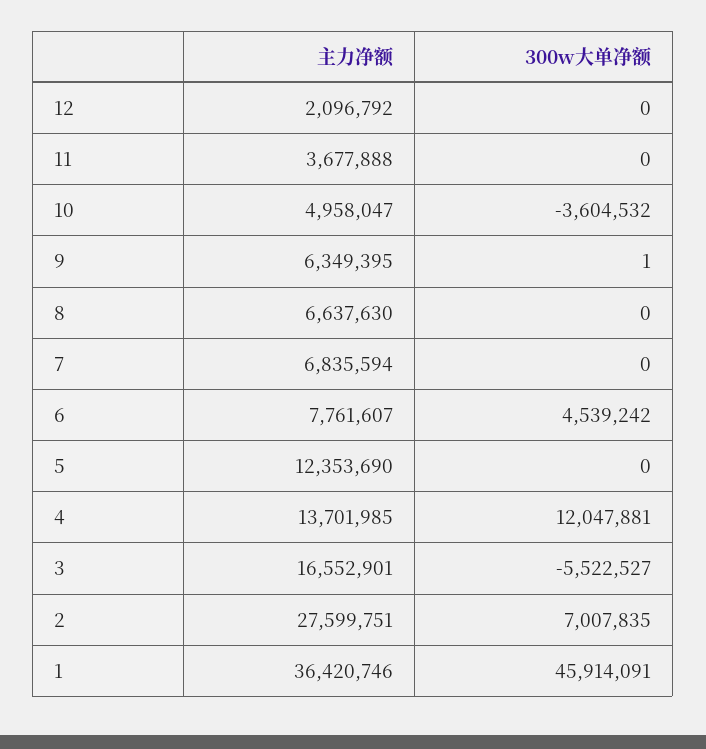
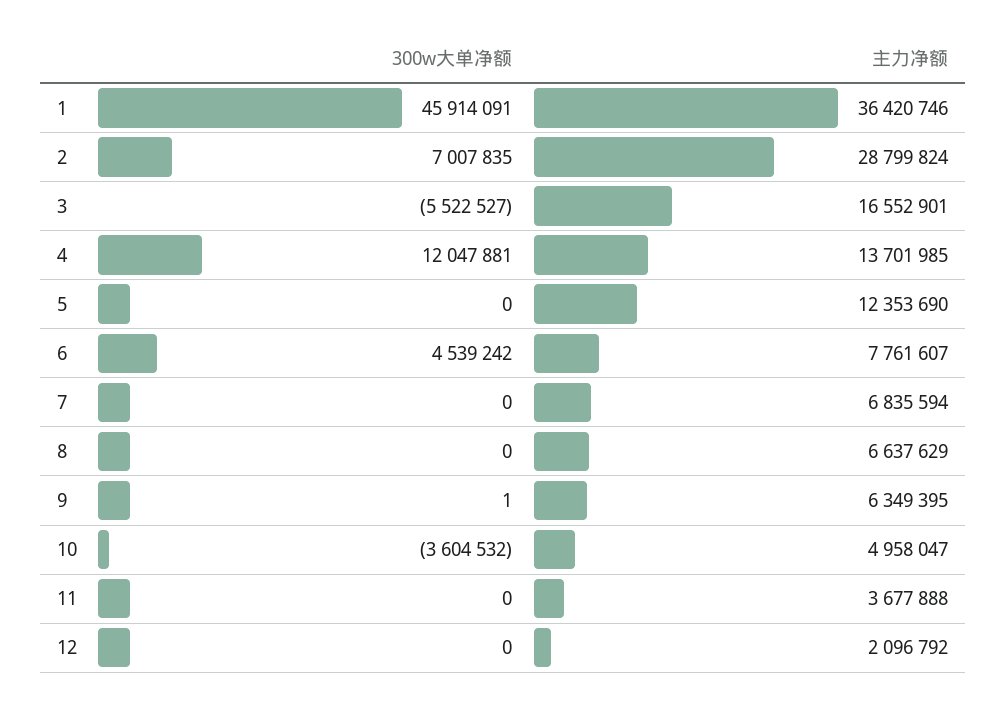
主力净额, 8: 6637630 -> 6637629
主力净额, 2: 27599751 -> 28799824

